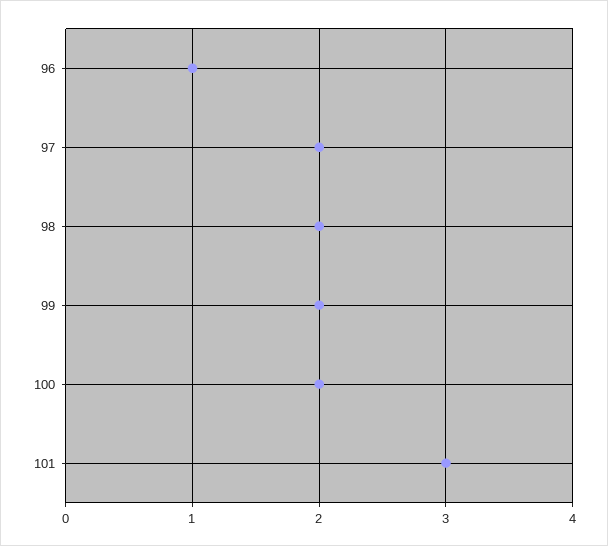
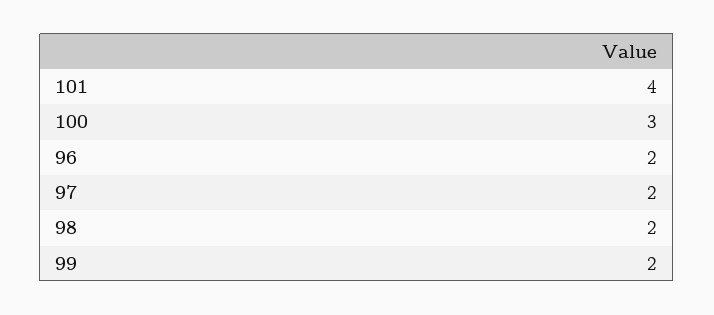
96: 1 -> 2
100: 2 -> 3
101: 3 -> 4

